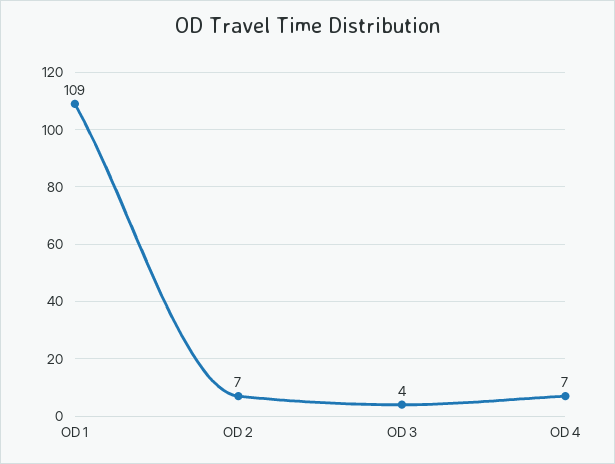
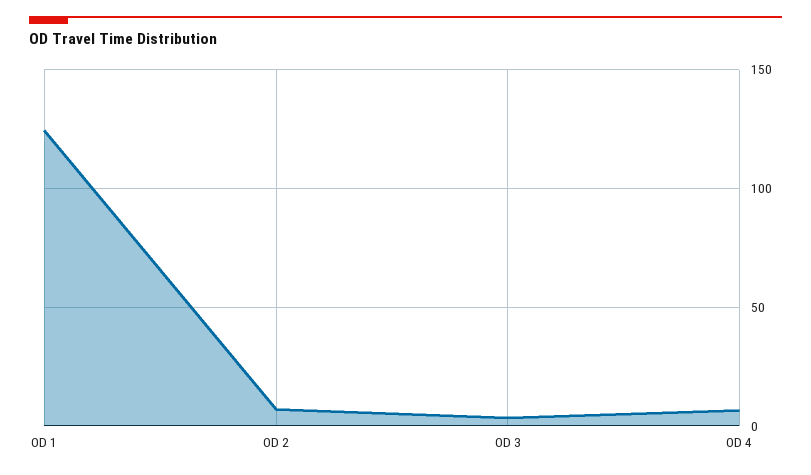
OD 1: 109 -> 125

